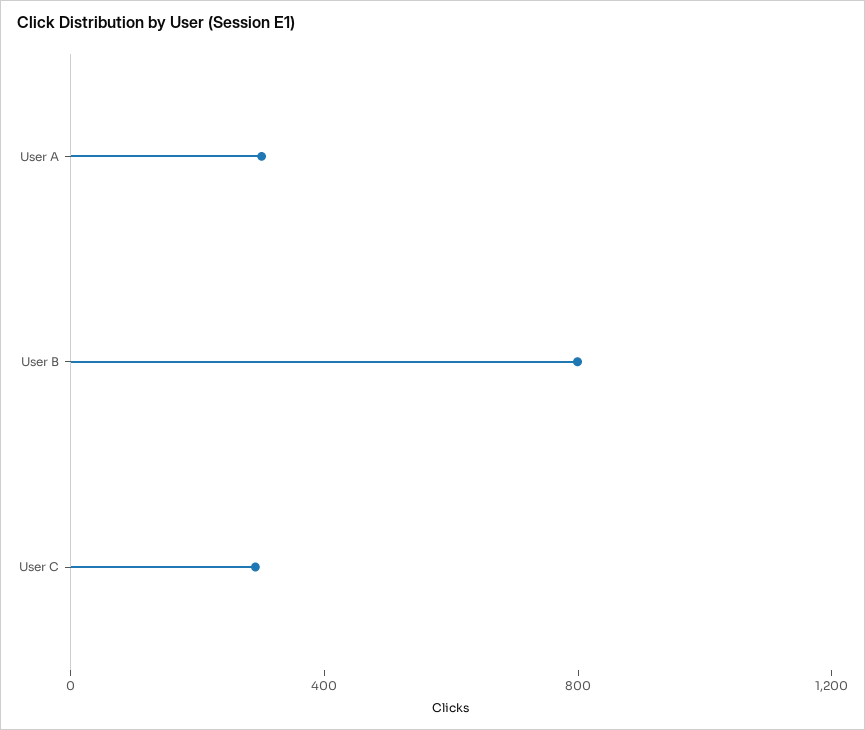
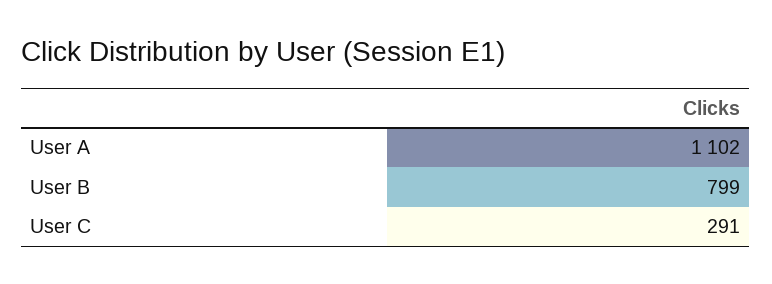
User A: 300 -> 1102

